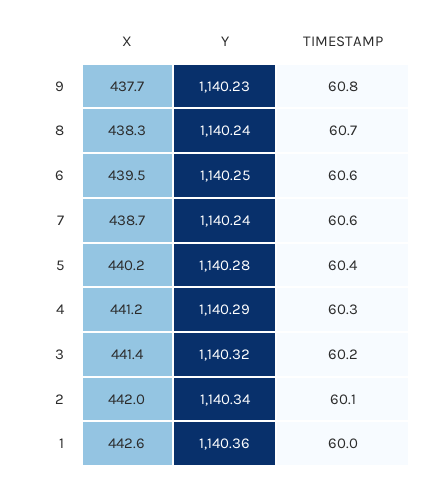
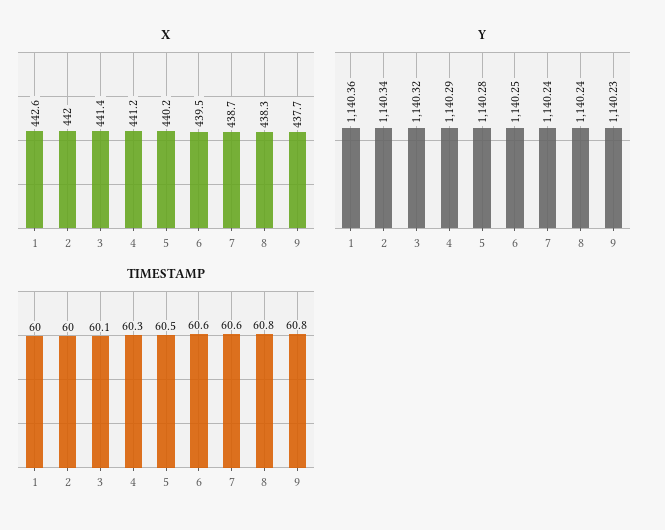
TIMESTAMP, 8: 60.7 -> 60.8
TIMESTAMP, 5: 60.4 -> 60.5
TIMESTAMP, 3: 60.2 -> 60.1
TIMESTAMP, 2: 60.1 -> 60

